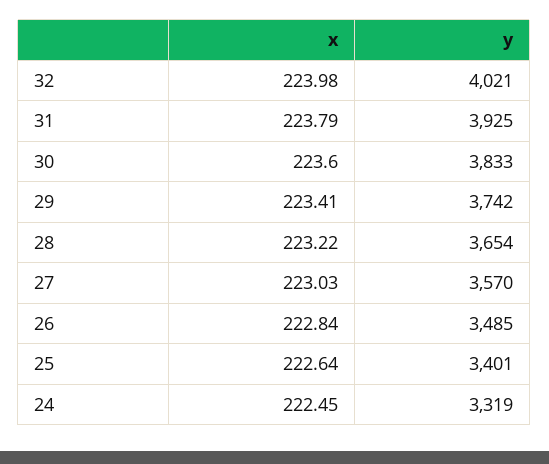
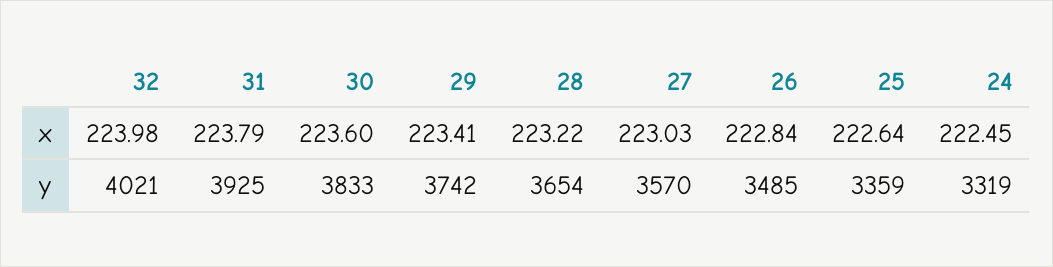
y, 25: 3401 -> 3359

